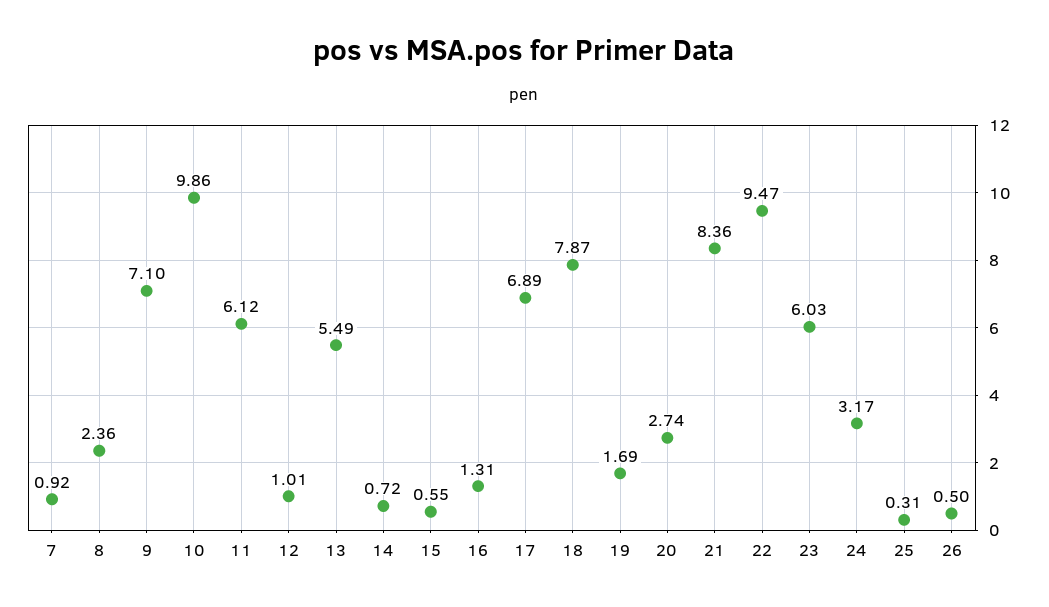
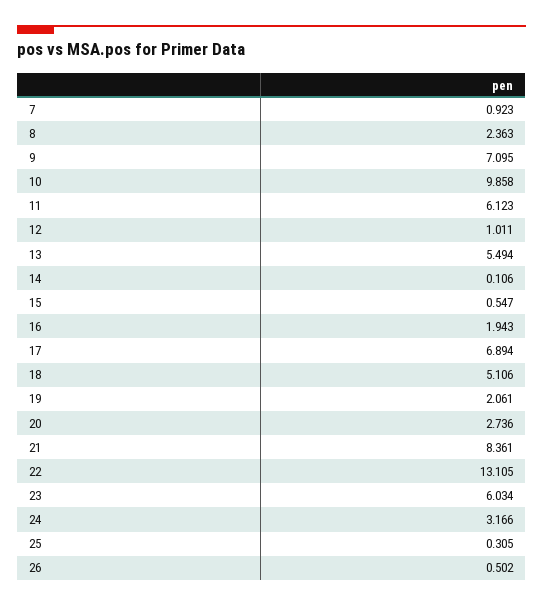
14: 0.72 -> 0.106
16: 1.31 -> 1.943
18: 7.87 -> 5.106
19: 1.69 -> 2.061
22: 9.47 -> 13.105

